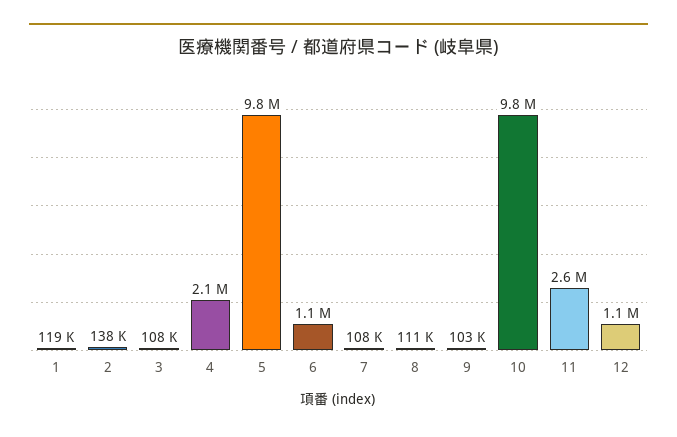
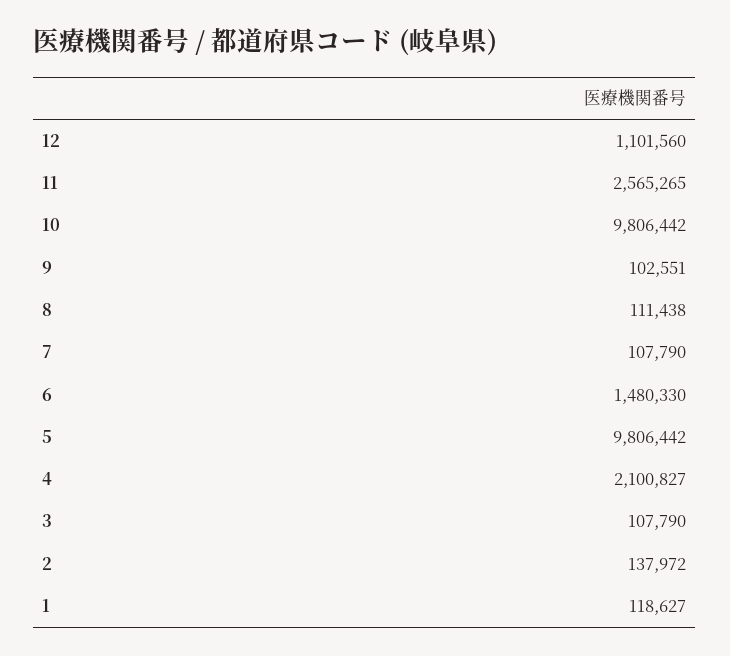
6: 1100000 -> 1480330

